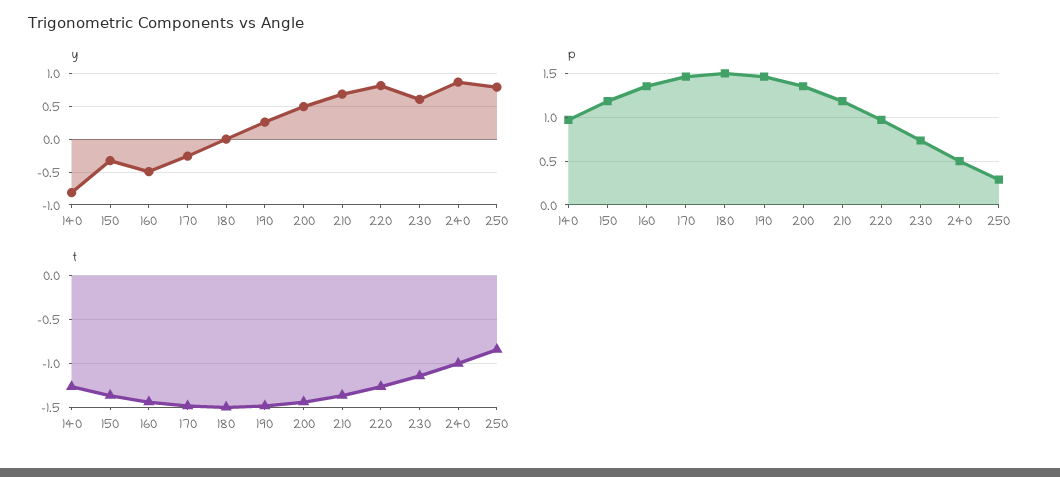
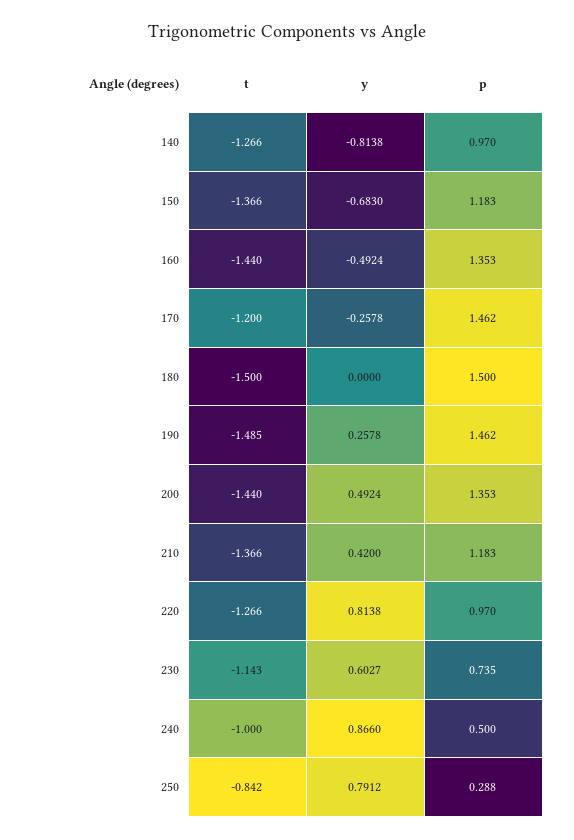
y, 150: -0.3 -> -0.683
y, 210: 0.7 -> 0.42
t, 170: -1.5 -> -1.2

